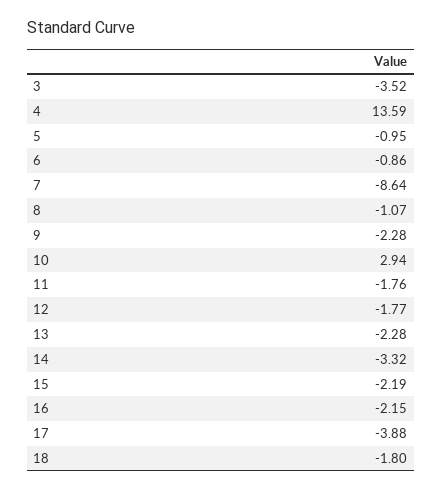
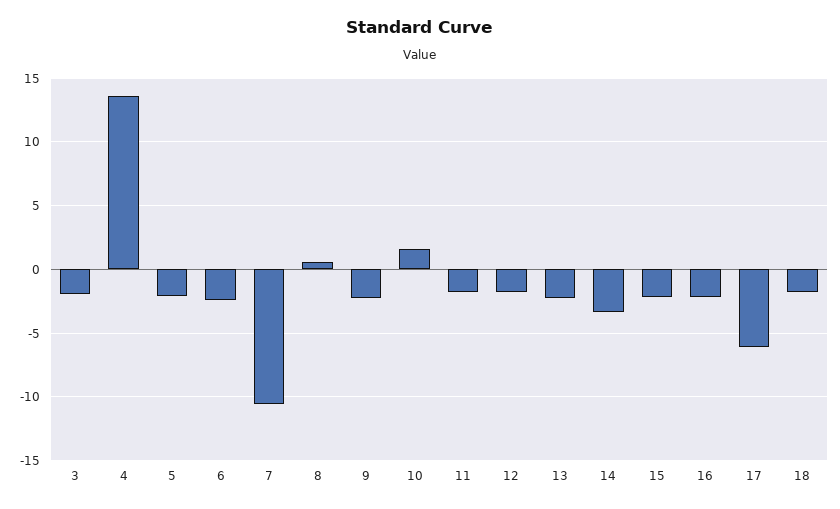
3: -3.52 -> -2
5: -0.95 -> -2
6: -0.86 -> -2.5
7: -8.64 -> -10.5
8: -1.07 -> 0.5
10: 2.94 -> 1.5
17: -3.88 -> -6

